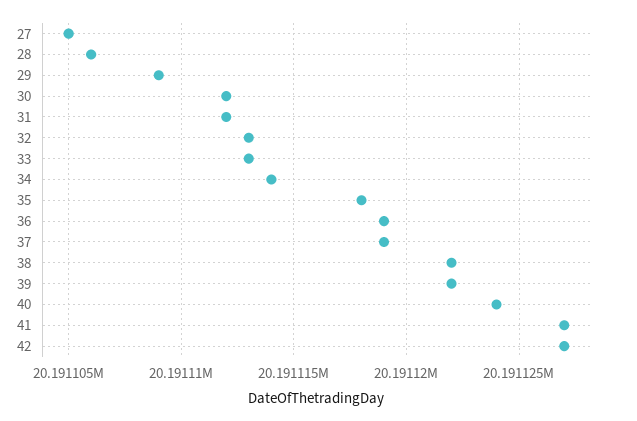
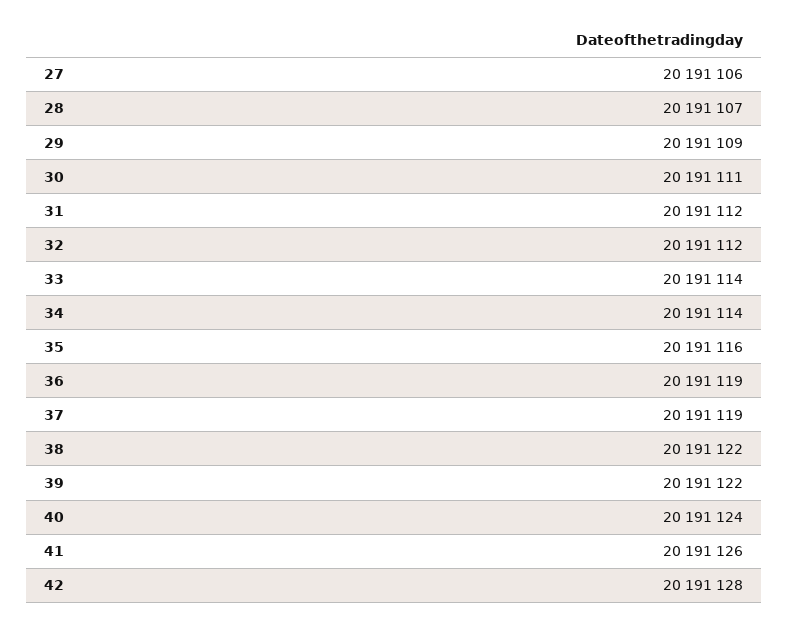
27: 20191105 -> 20191106
28: 20191106 -> 20191107
30: 20191112 -> 20191111
32: 20191113 -> 20191112
33: 20191113 -> 20191114
35: 20191118 -> 20191116
41: 20191127 -> 20191126
42: 20191127 -> 20191128

